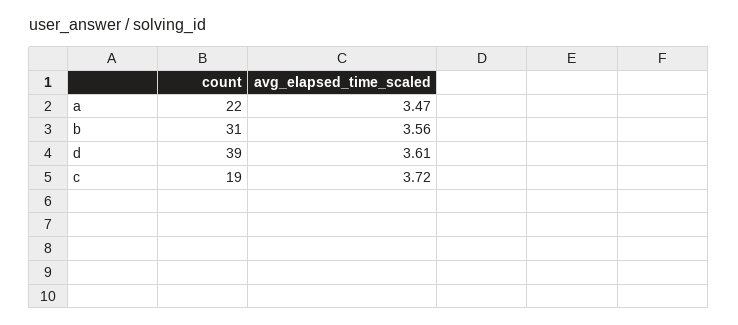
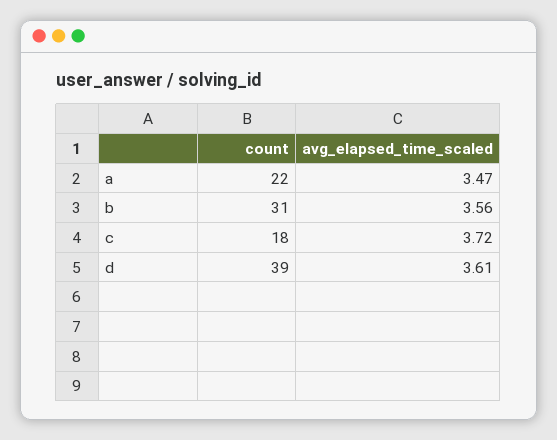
count, c: 19 -> 18

